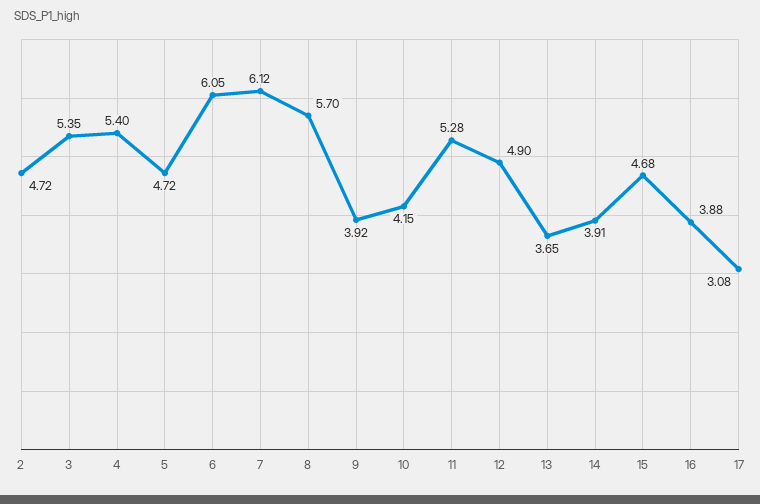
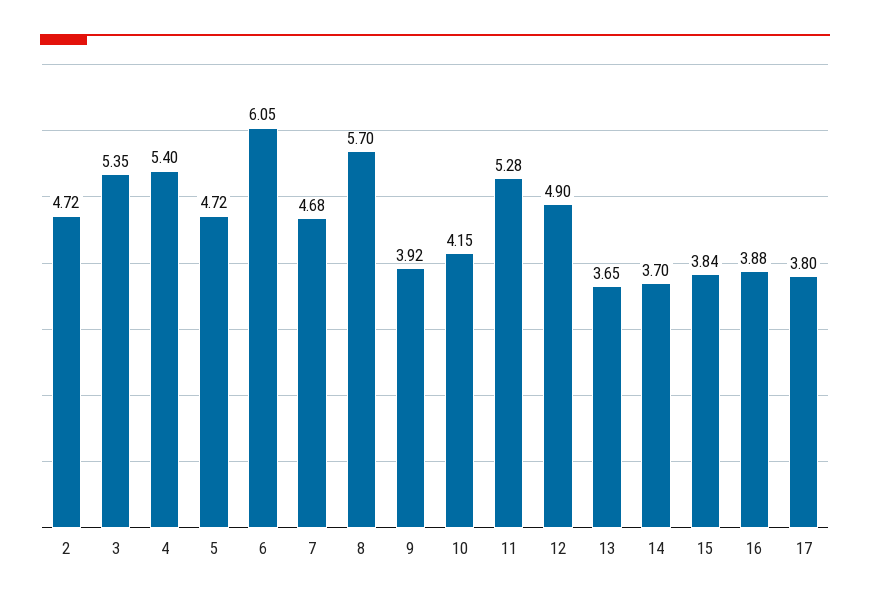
7: 6.12 -> 4.68
14: 3.91 -> 3.7
15: 4.68 -> 3.84
17: 3.08 -> 3.8

